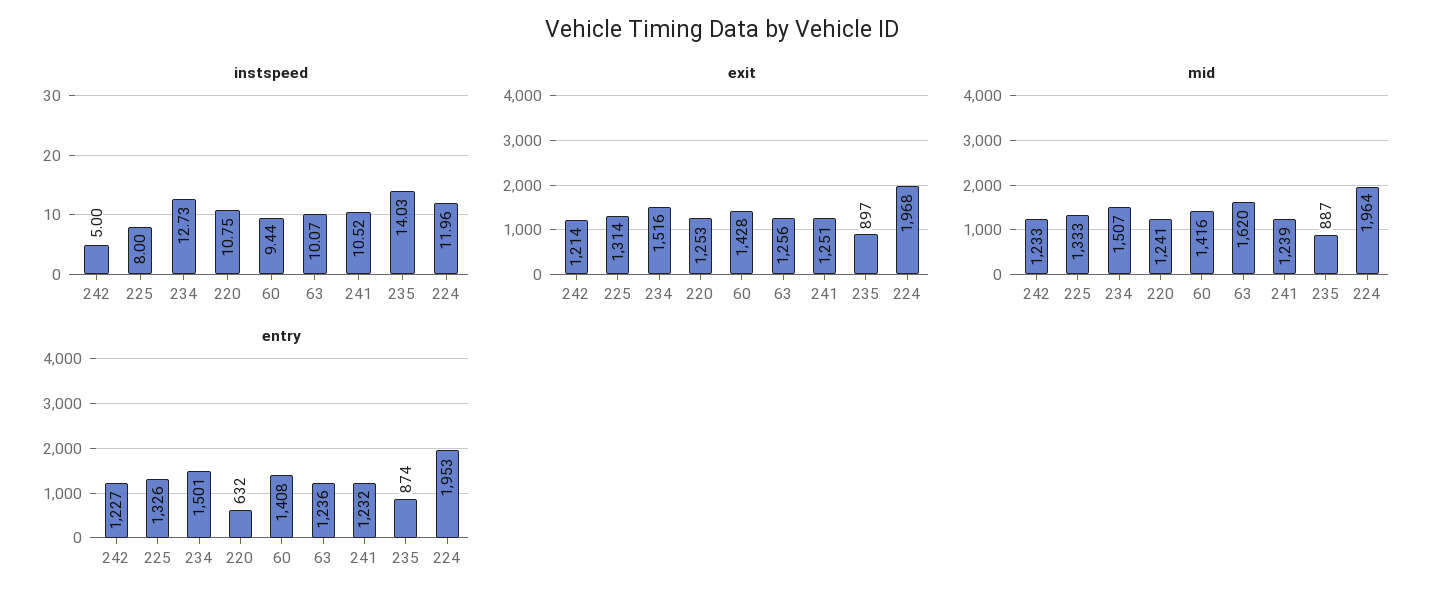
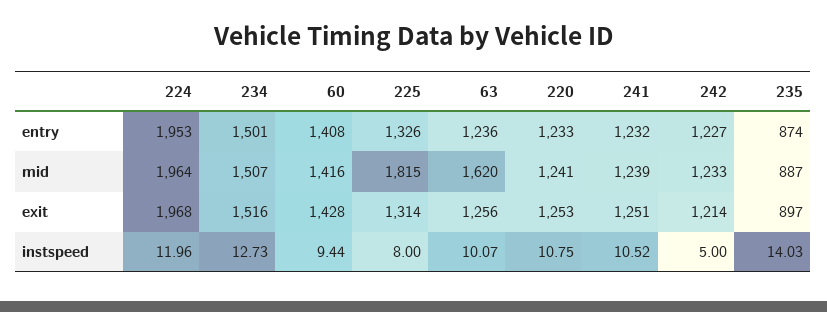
mid, 225: 1333 -> 1815
entry, 220: 632 -> 1233

